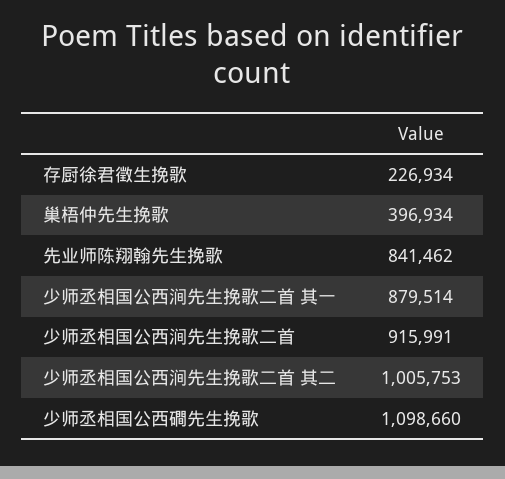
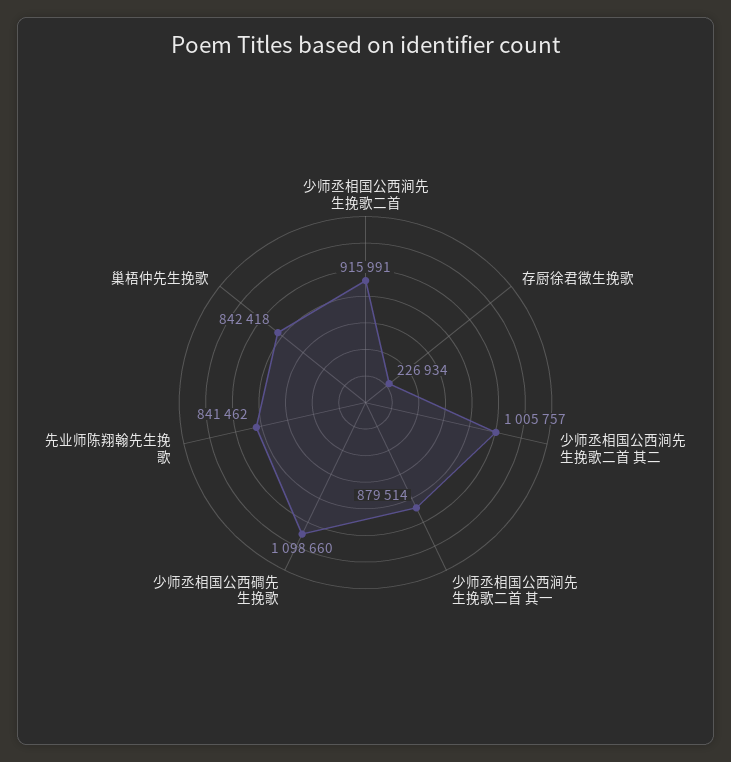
巢梧仲先生挽歌: 396934 -> 842418
少师丞相国公西涧先生挽歌二首 其二: 1005753 -> 1005757

